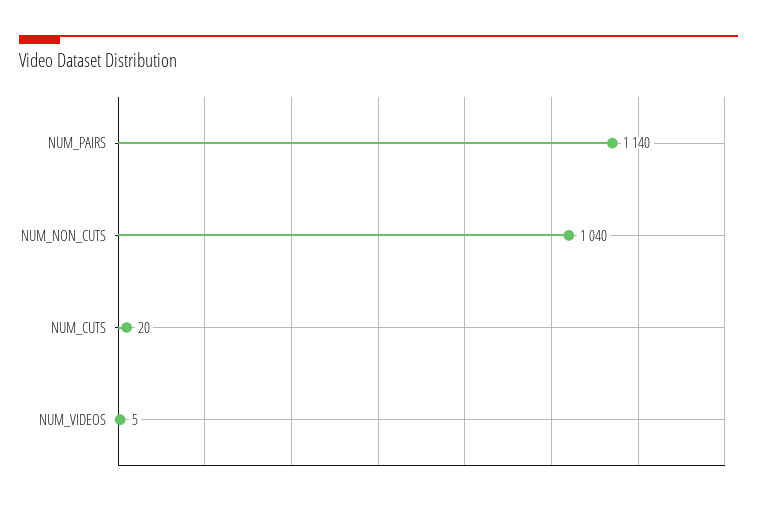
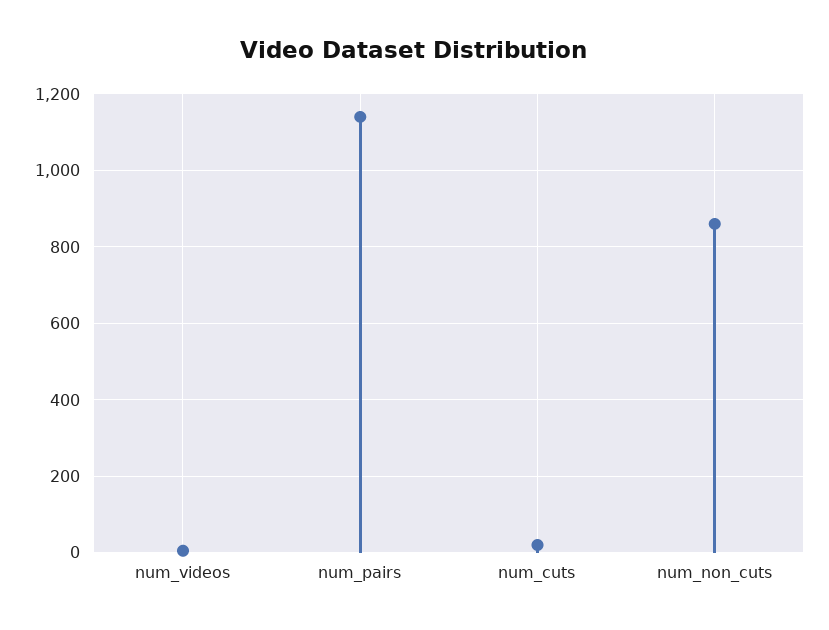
NUM_NON_CUTS: 1040 -> 860

